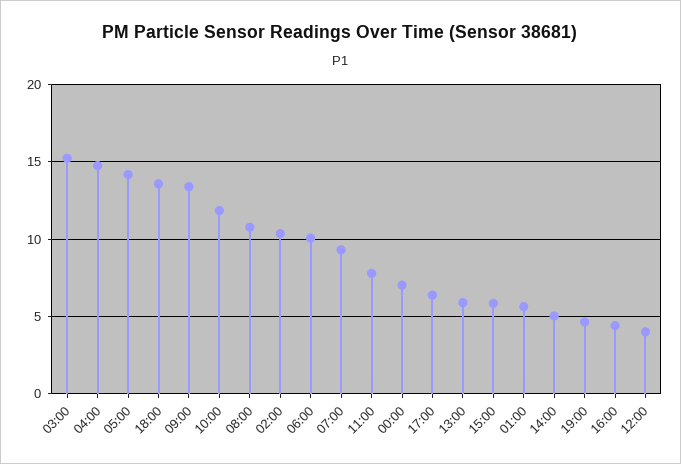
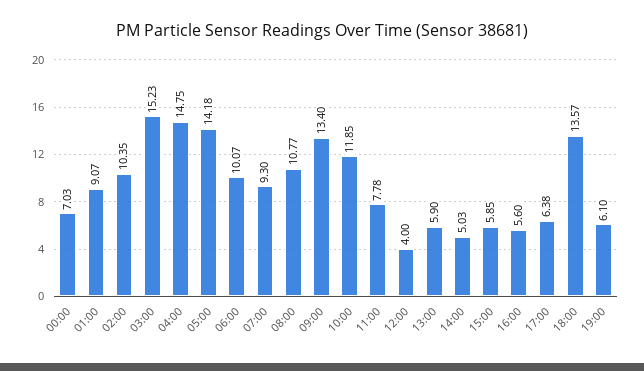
01:00: 5.5 -> 9.07
19:00: 4.5 -> 6.1
16:00: 4.5 -> 5.6

